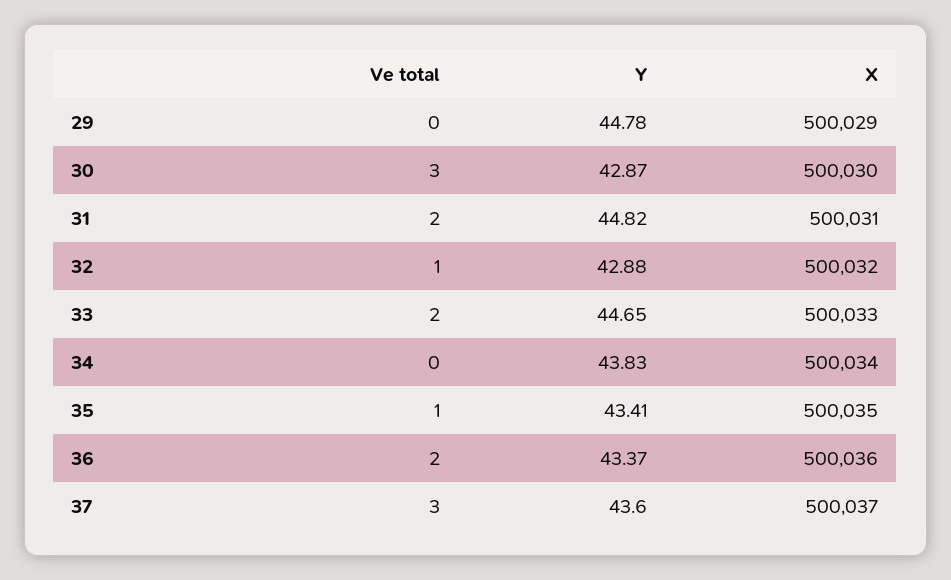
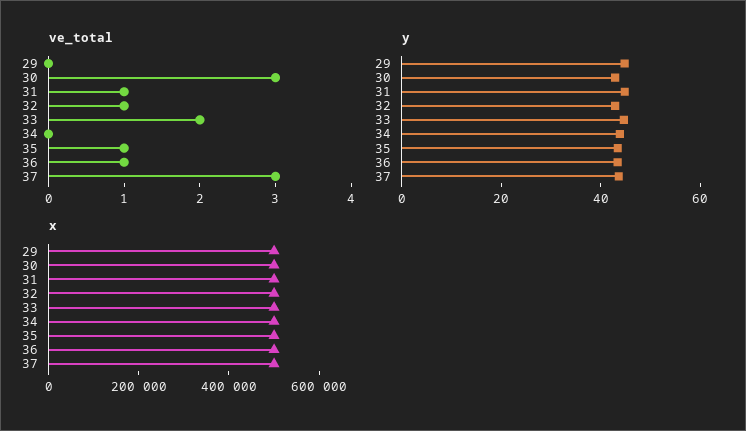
Ve total, 31: 2 -> 1
Ve total, 36: 2 -> 1

